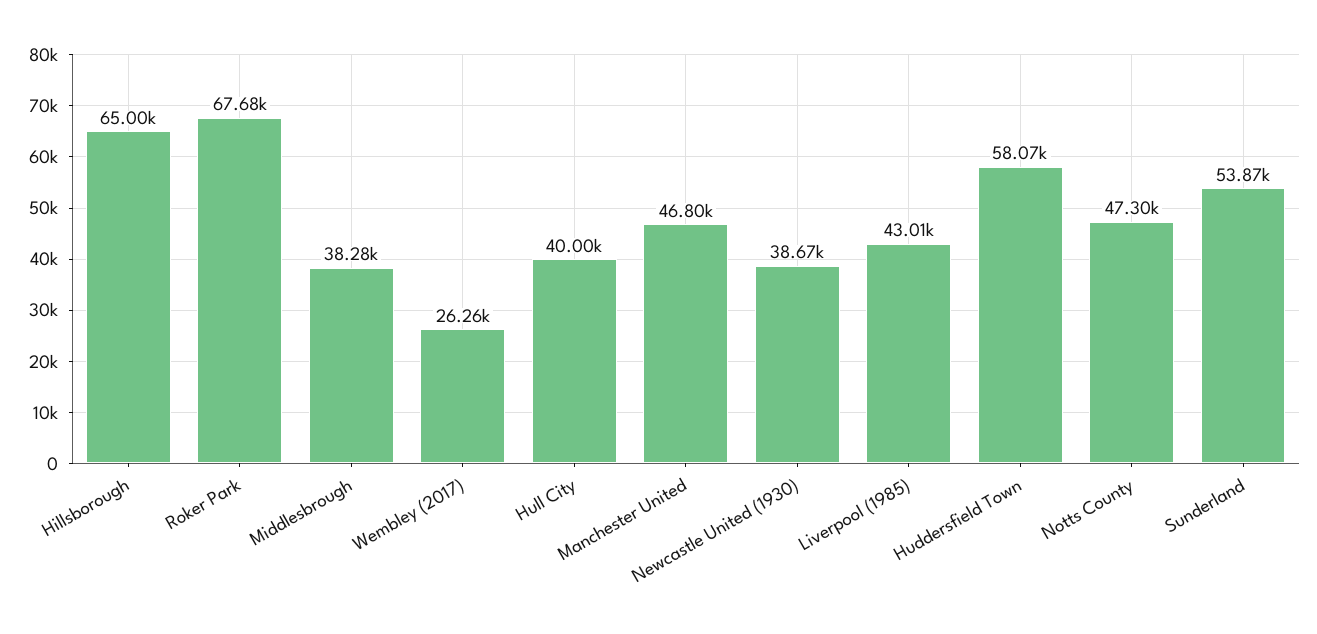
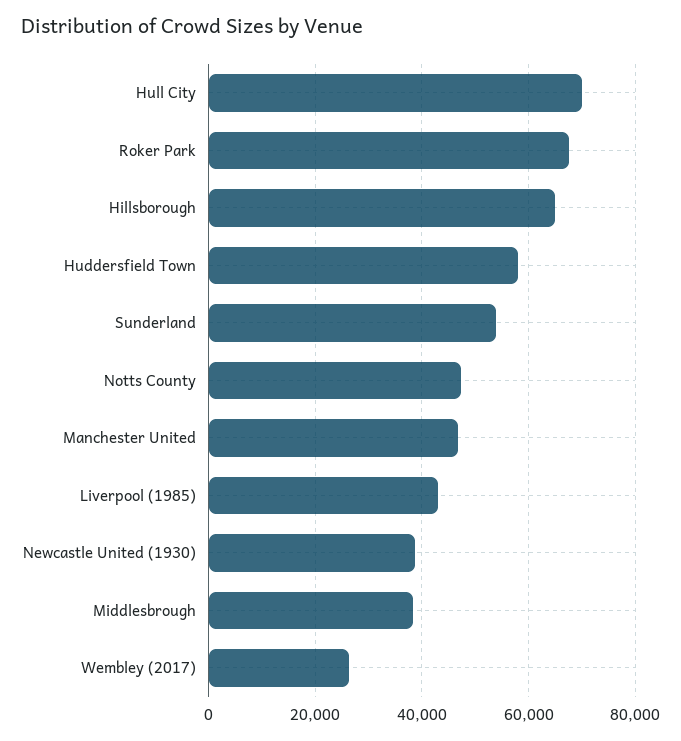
Hull City: 40000 -> 70000

